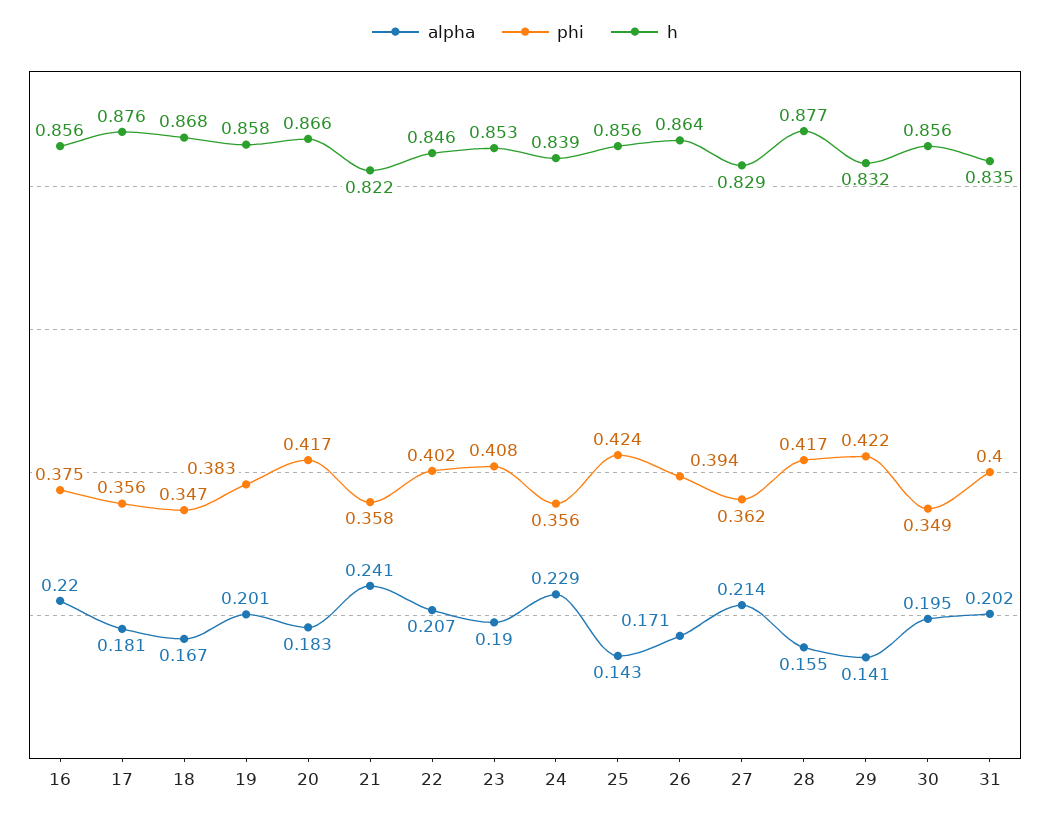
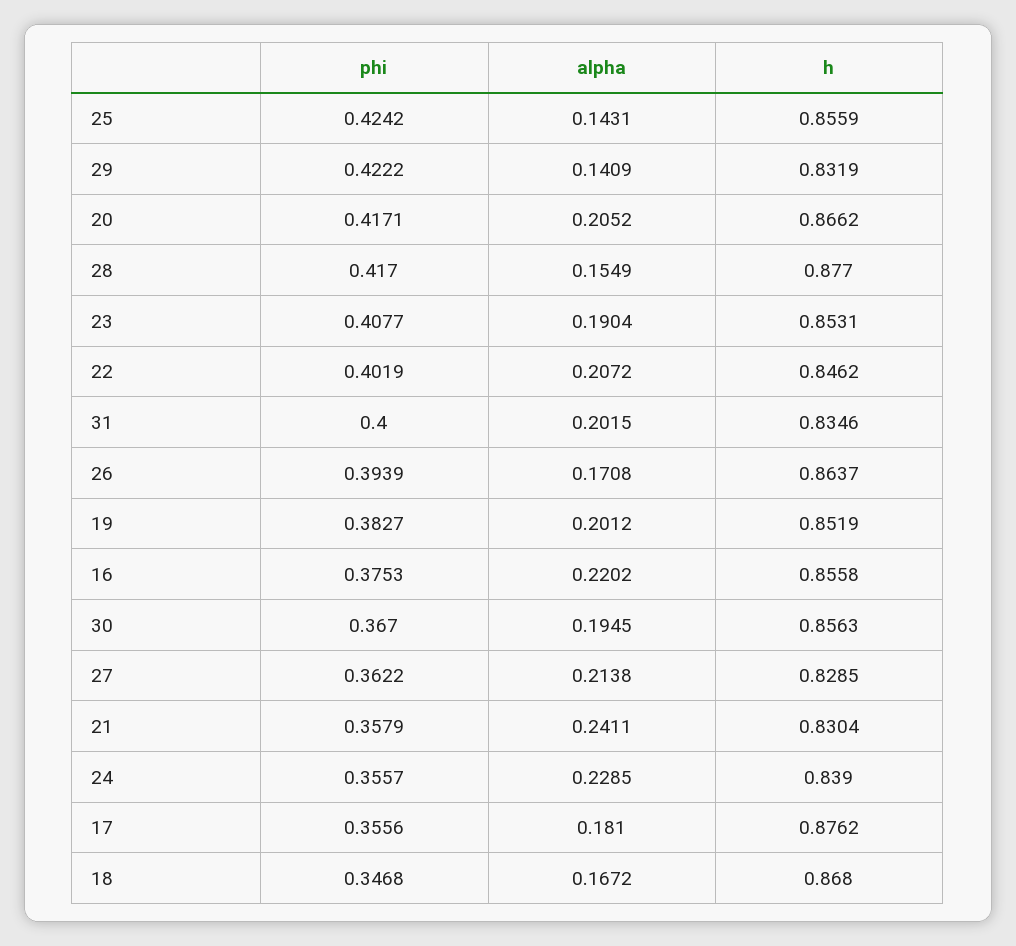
h, 19: 0.858 -> 0.8519
alpha, 20: 0.183 -> 0.2052
h, 21: 0.822 -> 0.8304
phi, 30: 0.349 -> 0.367

